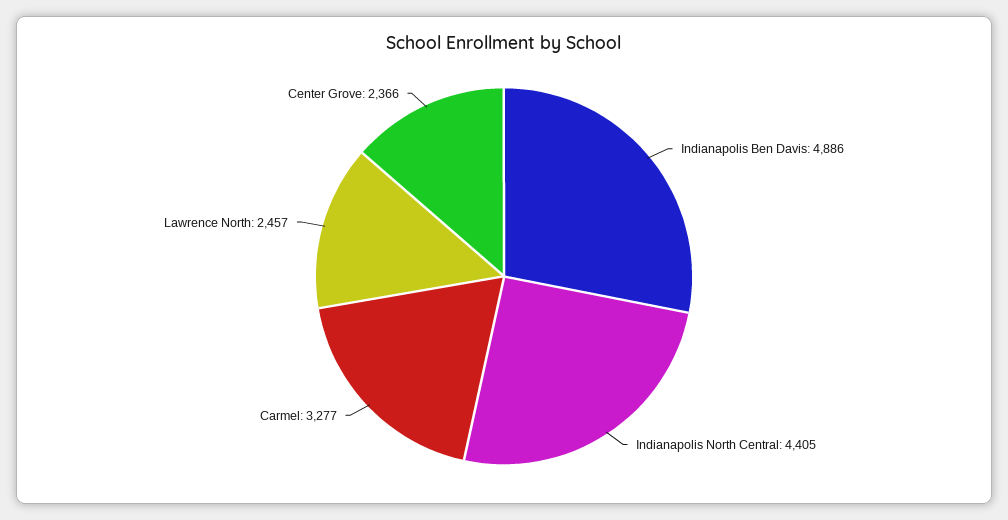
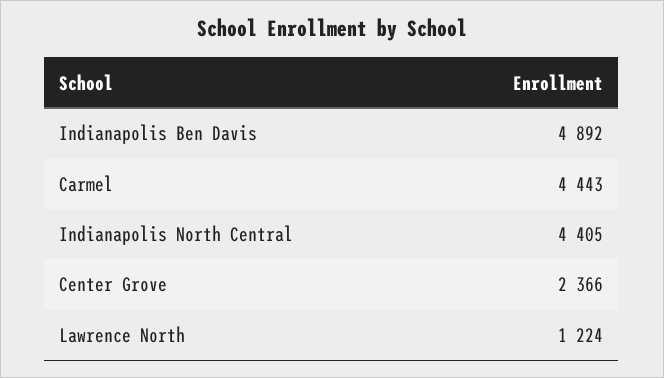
Indianapolis Ben Davis: 4886 -> 4892
Carmel: 3277 -> 4443
Lawrence North: 2457 -> 1224

